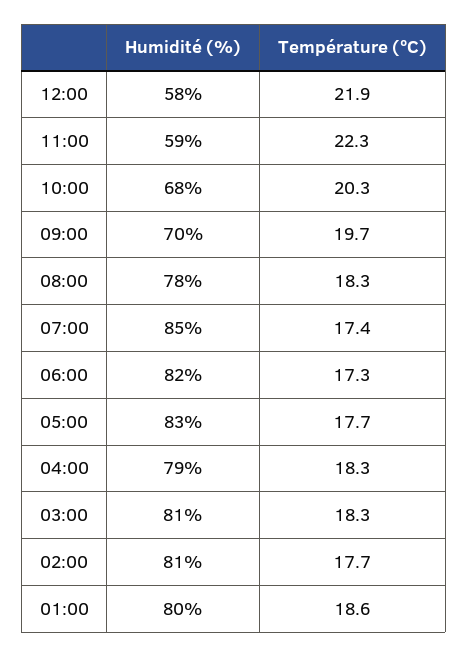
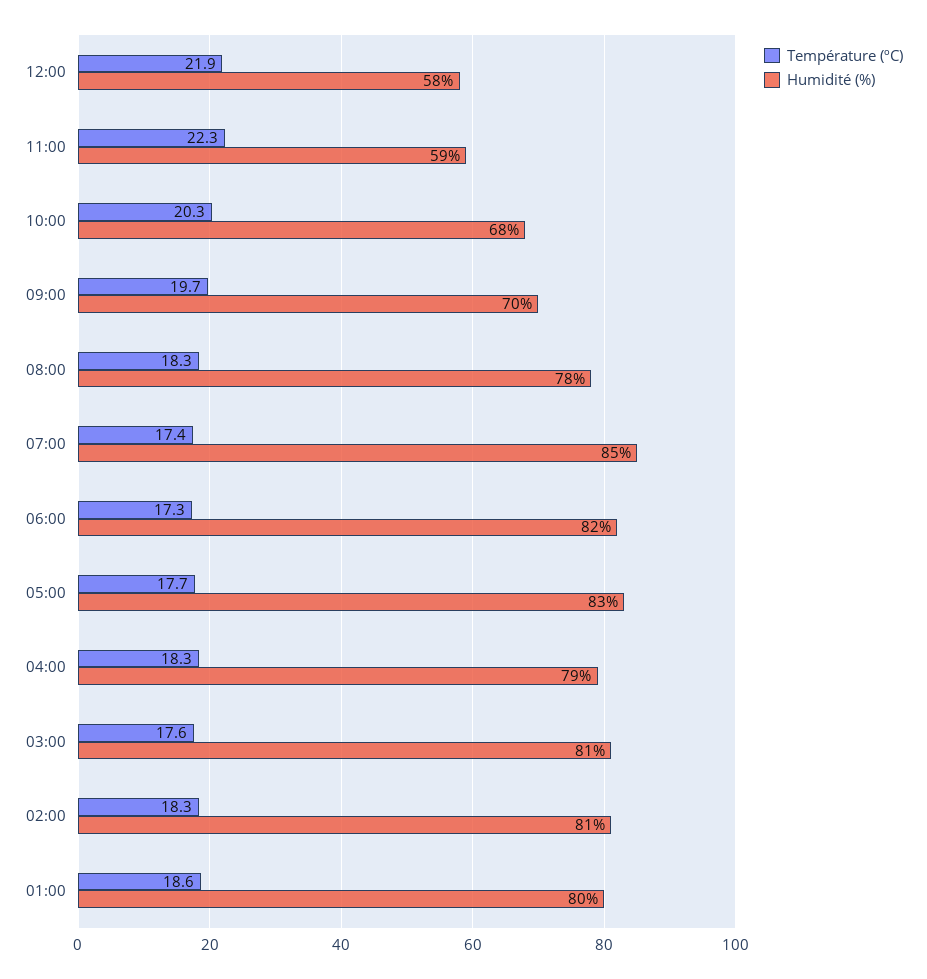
Température (ºC), 03:00: 18.3 -> 17.6
Température (ºC), 02:00: 17.7 -> 18.3

